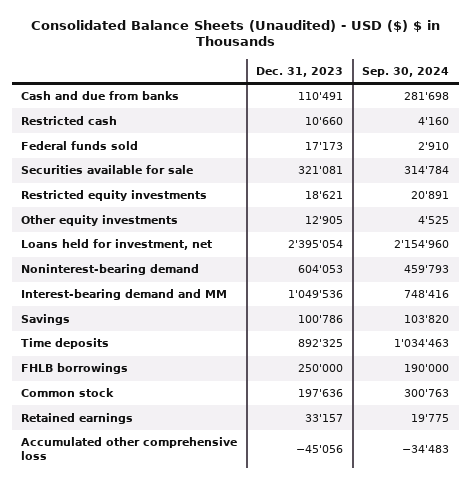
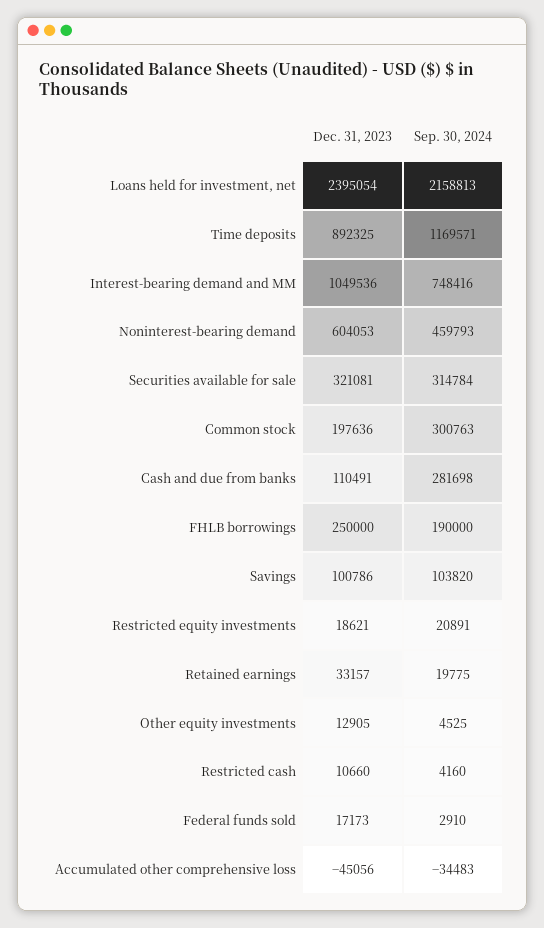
Sep. 30, 2024, Loans held for investment, net: 2154960 -> 2158813
Sep. 30, 2024, Time deposits: 1034463 -> 1169571

